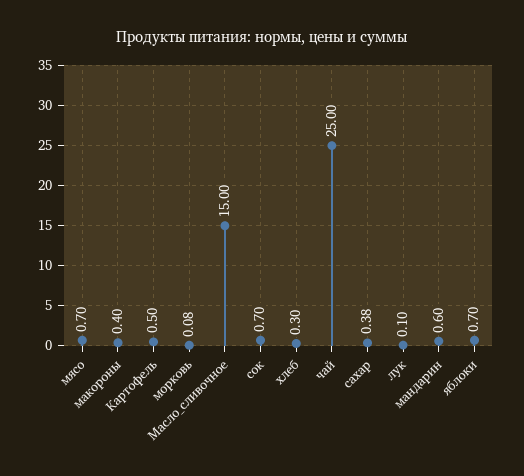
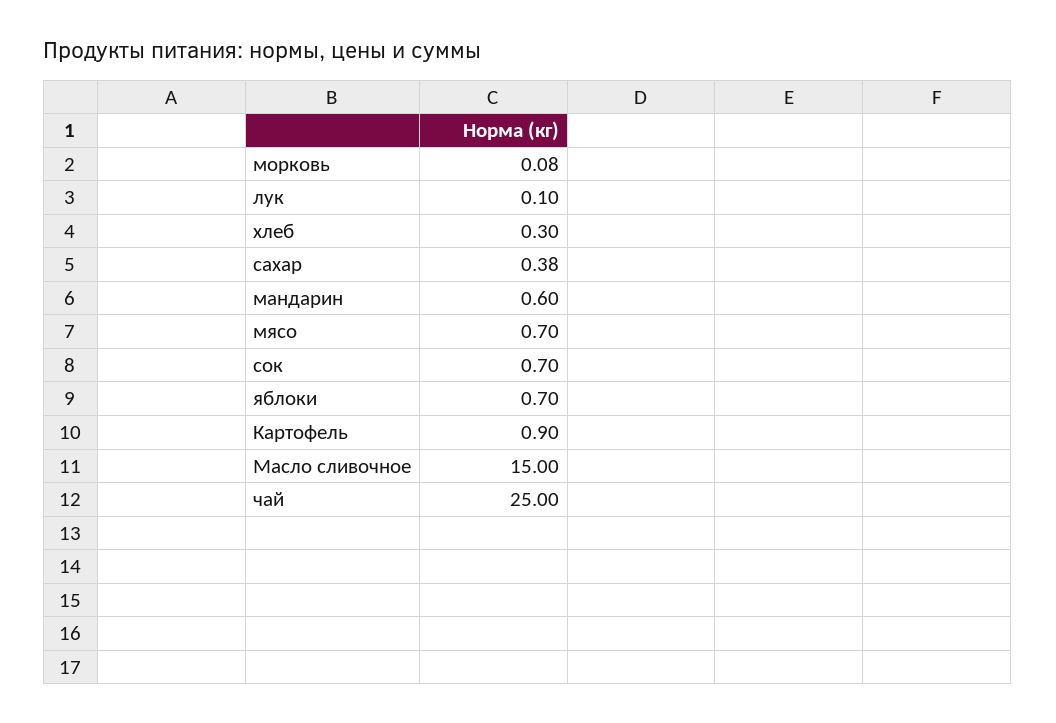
макороны: 0.4 -> none
Картофель: 0.5 -> 0.9

